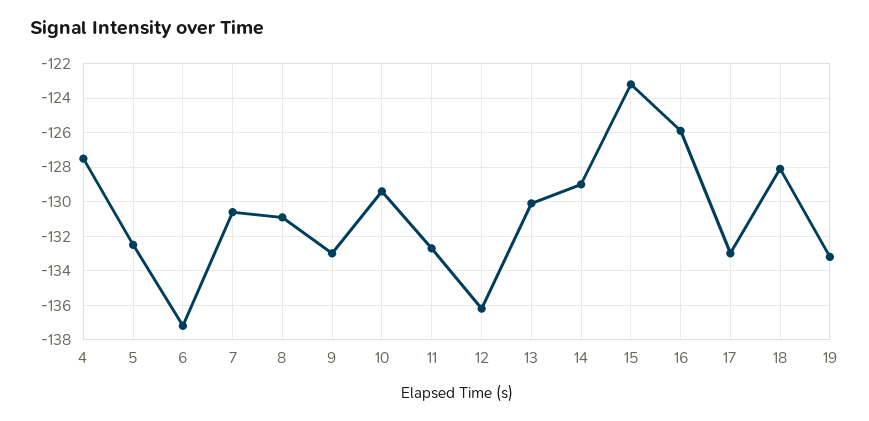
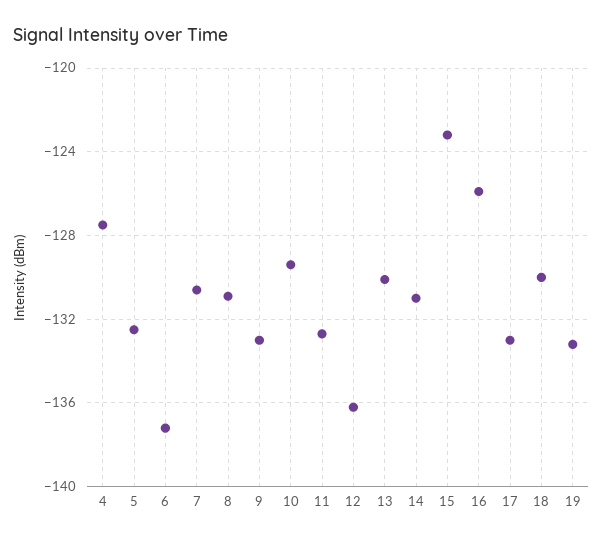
14: -129 -> -131
18: -128 -> -130

